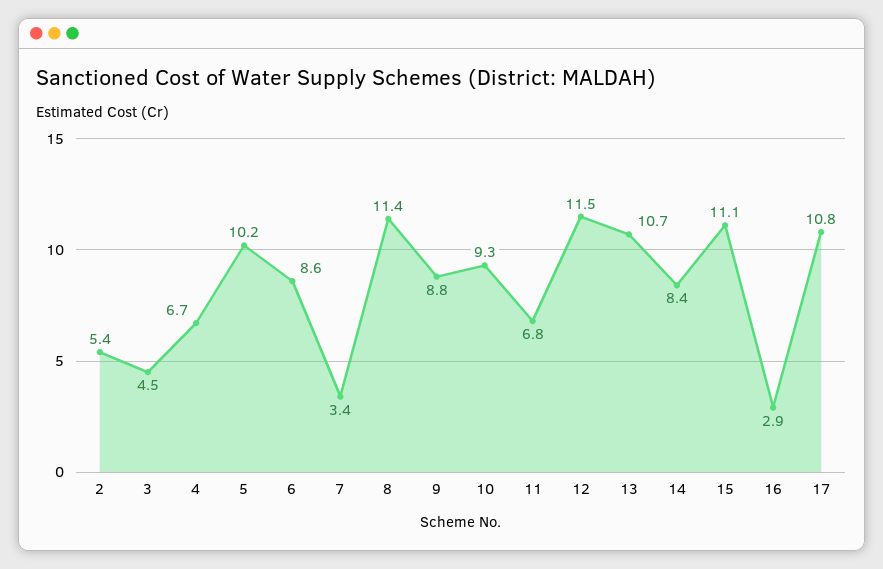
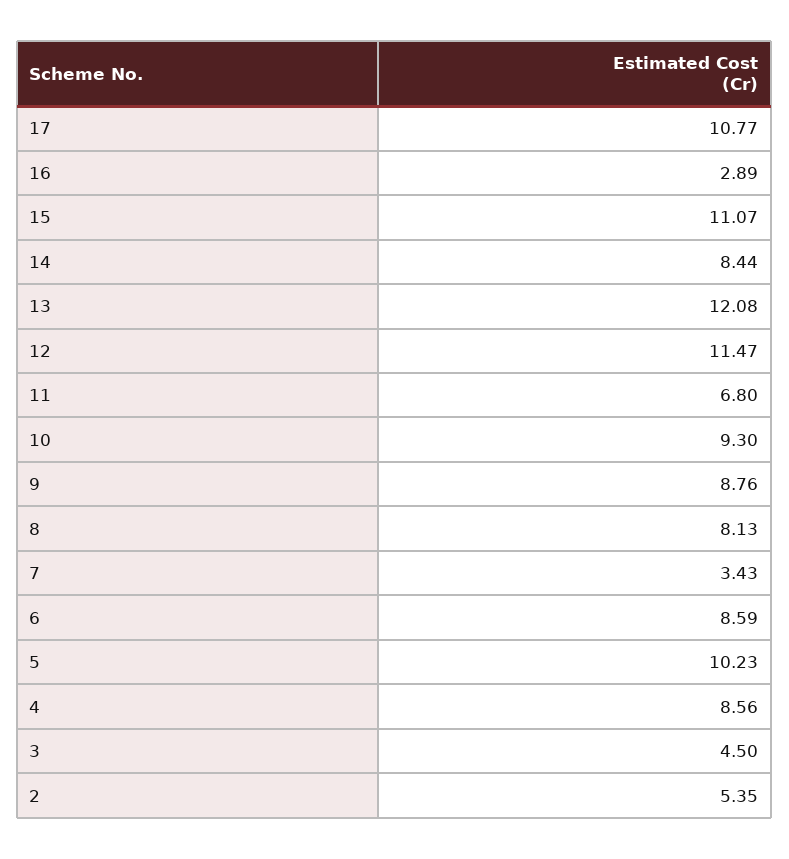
4: 6.7 -> 8.56
8: 11.4 -> 8.13
13: 10.7 -> 12.08

